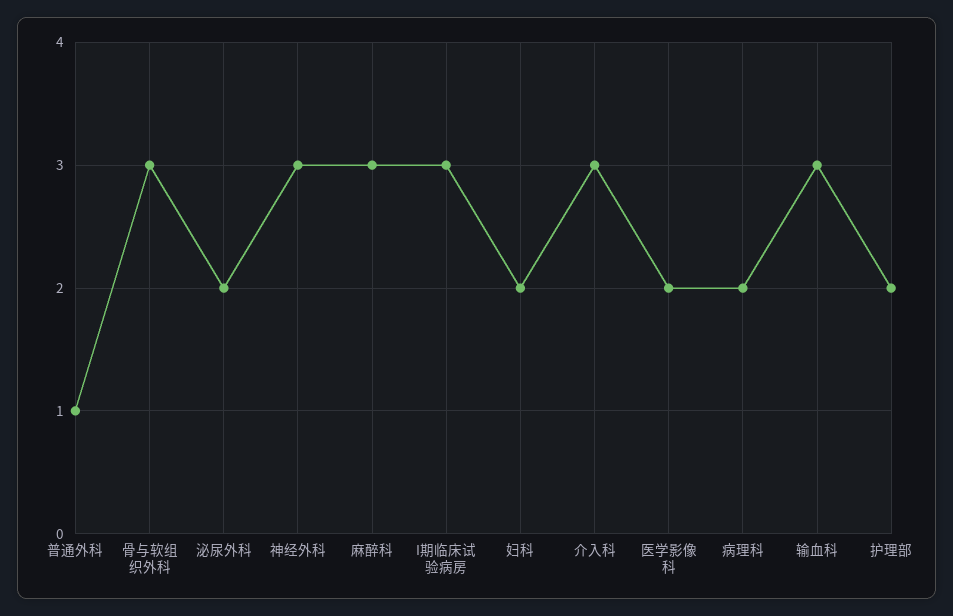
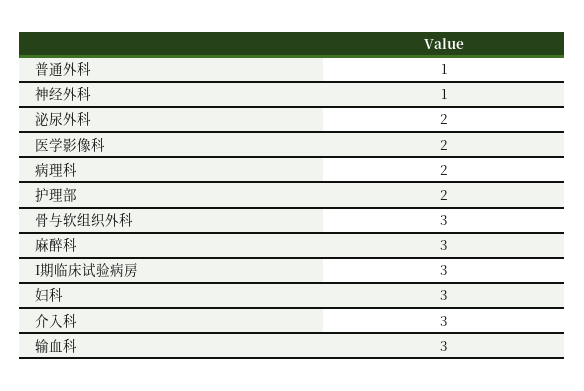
神经外科: 3 -> 1
妇科: 2 -> 3

